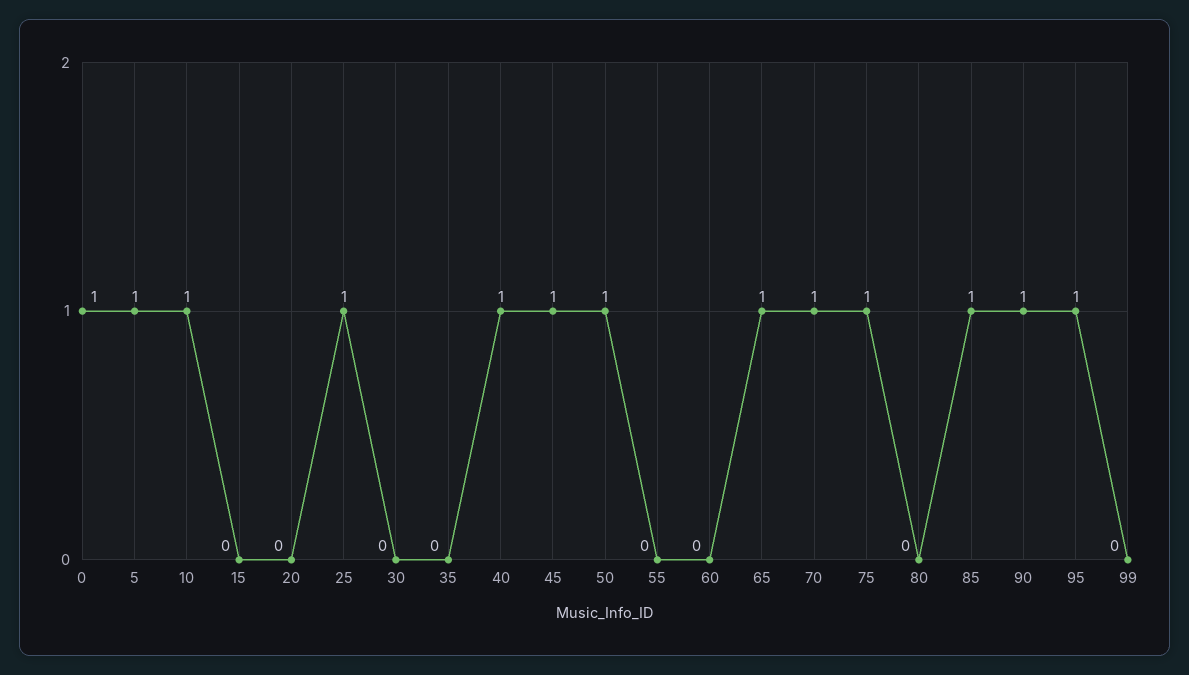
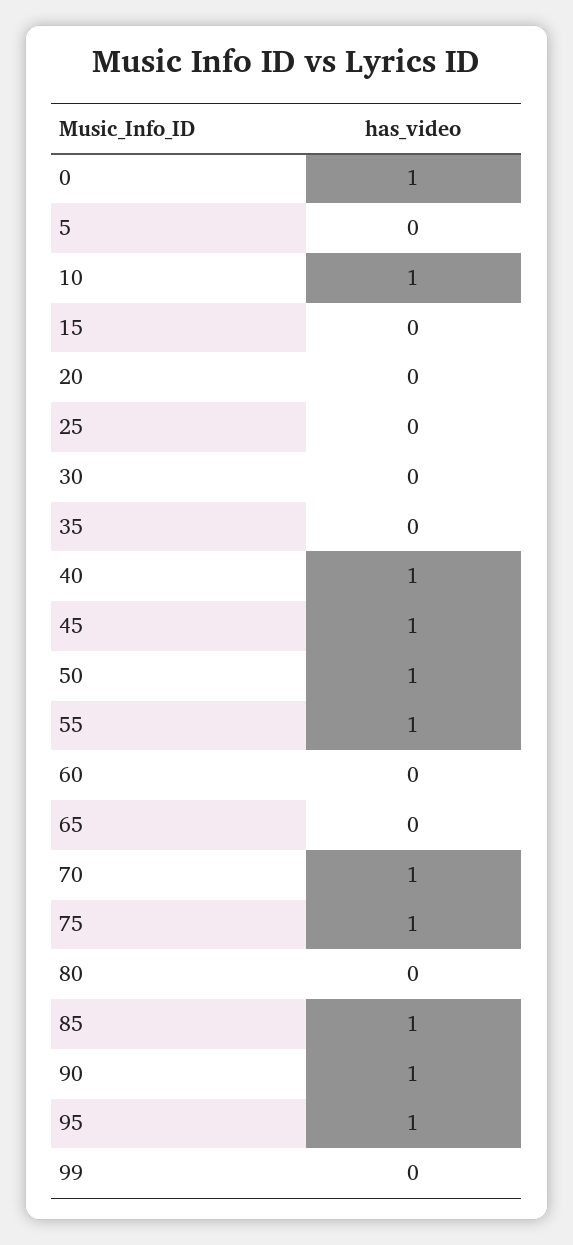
5: 1 -> 0
25: 1 -> 0
55: 0 -> 1
65: 1 -> 0

